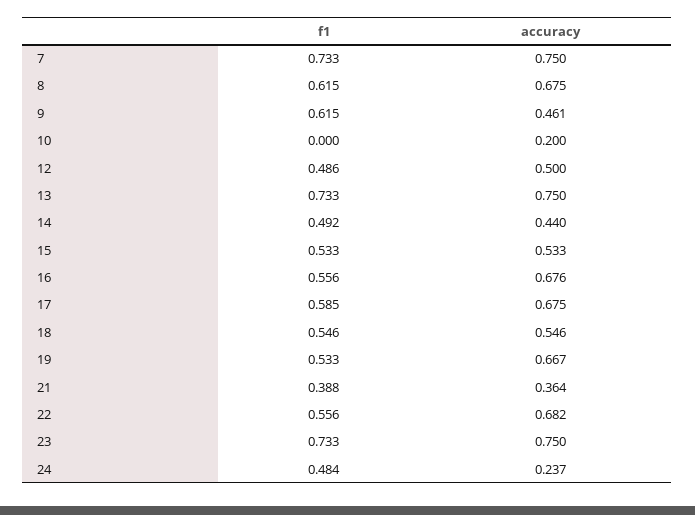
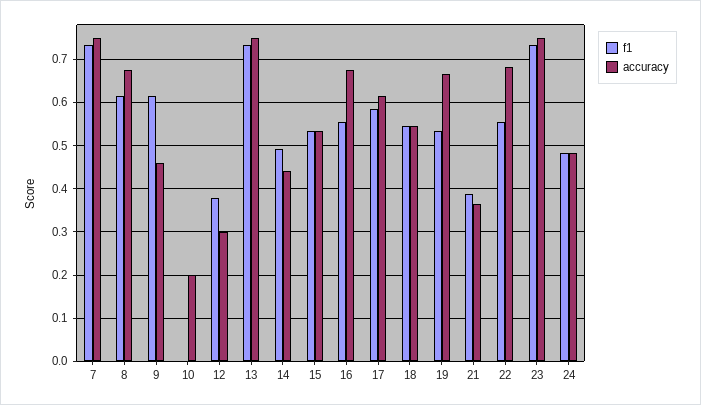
f1, 12: 0.486 -> 0.38
accuracy, 12: 0.5 -> 0.3
accuracy, 17: 0.675 -> 0.62
accuracy, 24: 0.237 -> 0.48

